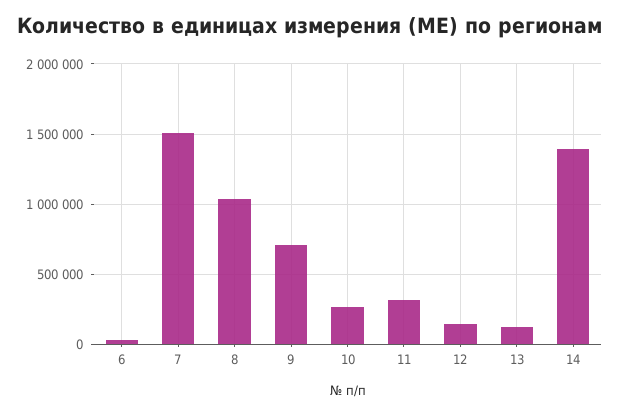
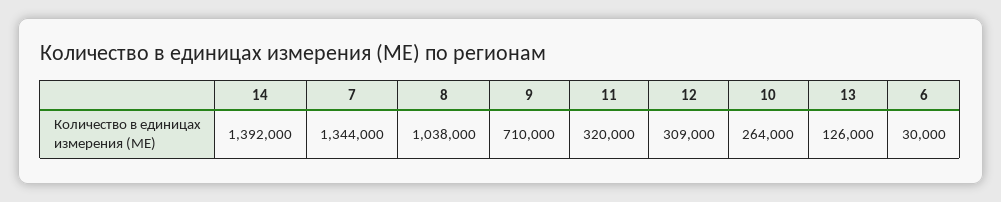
7: 1500000 -> 1344000
12: 150000 -> 309000

